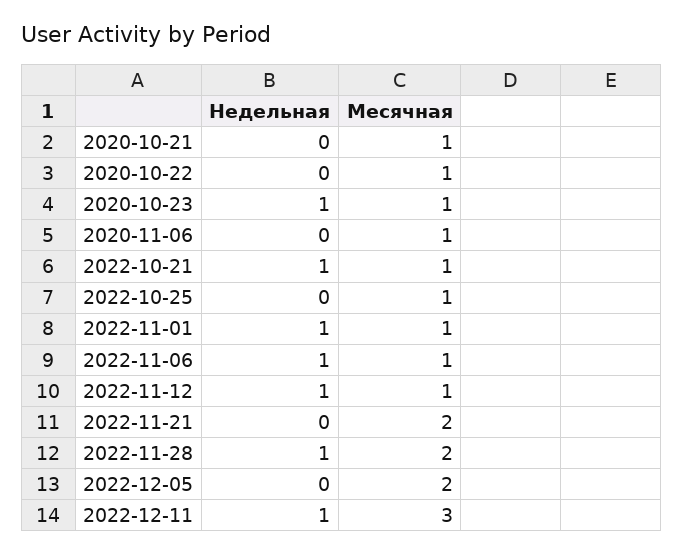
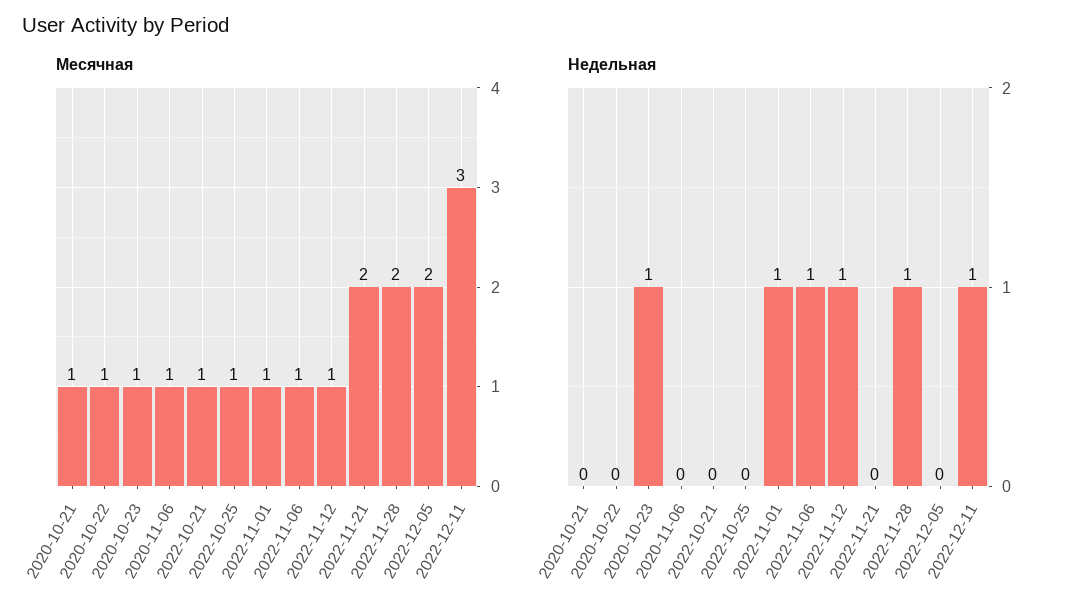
Недельная, 2022-10-21: 1 -> 0

